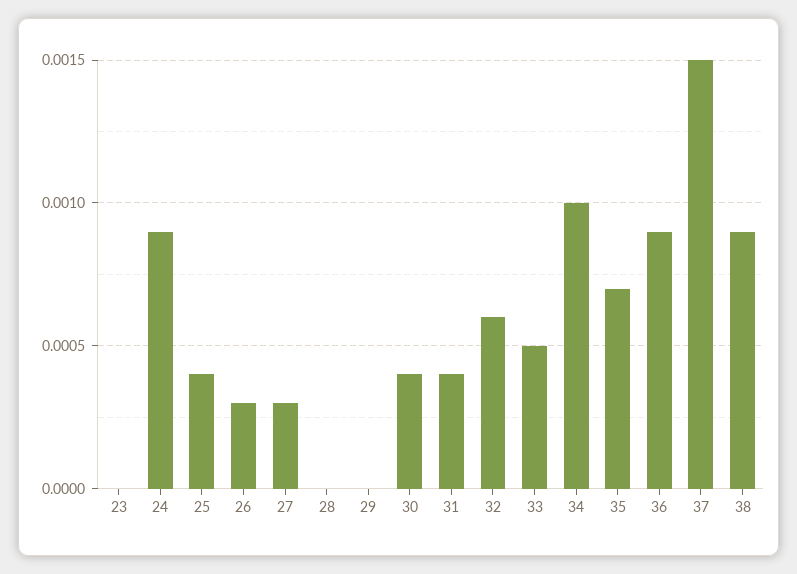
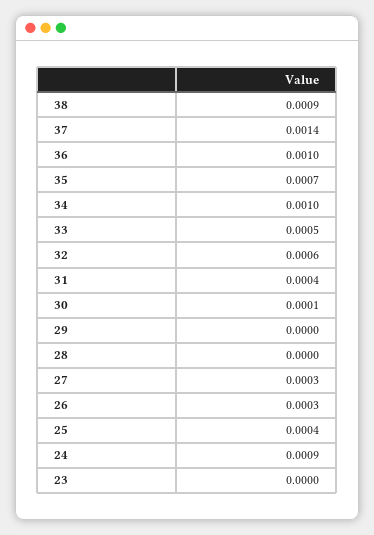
30: 0.0004 -> 0.0001
36: 0.0009 -> 0.001
37: 0.0015 -> 0.0014

